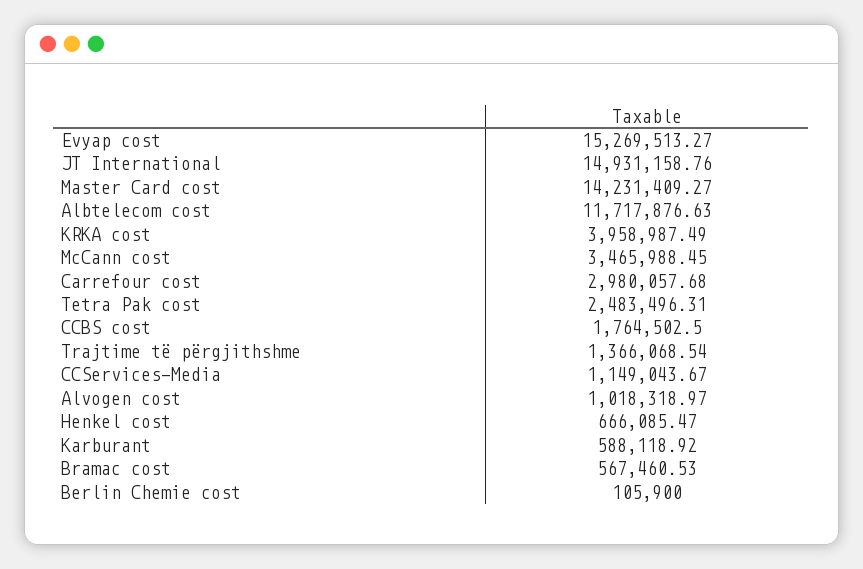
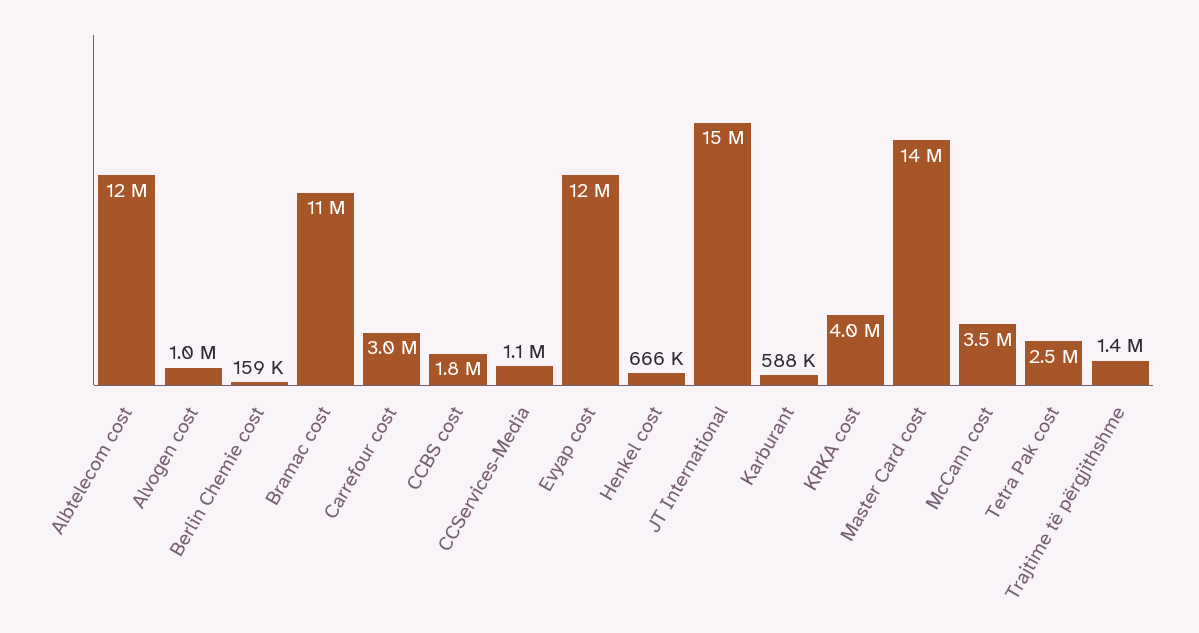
Evyap cost: 15269513.27 -> 12000000
Bramac cost: 567460.53 -> 11000000
Berlin Chemie cost: 105900 -> 159000

